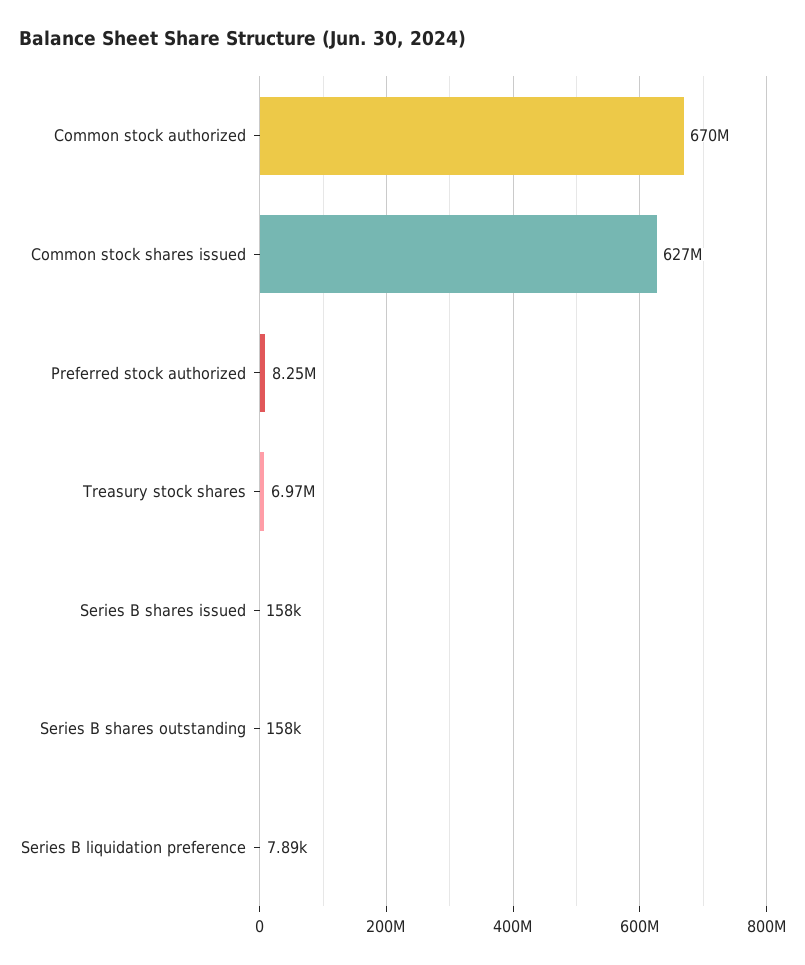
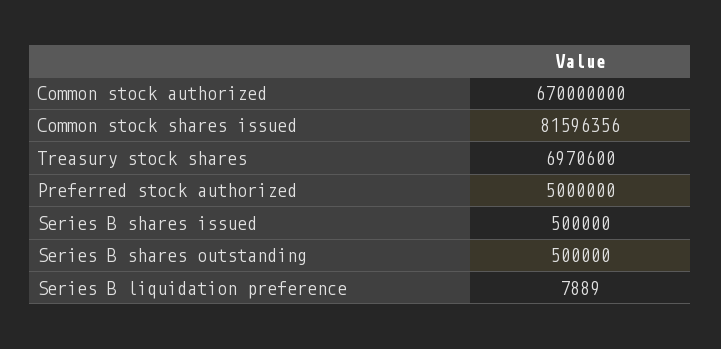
Common stock shares issued: 627000000 -> 81596356
Preferred stock authorized: 8250000 -> 5000000
Series B shares issued: 158000 -> 500000
Series B shares outstanding: 158000 -> 500000

